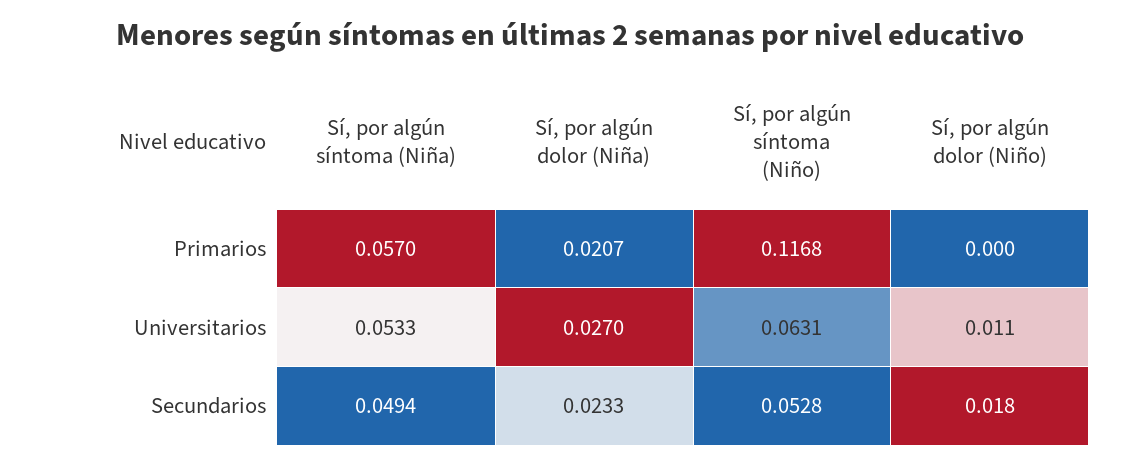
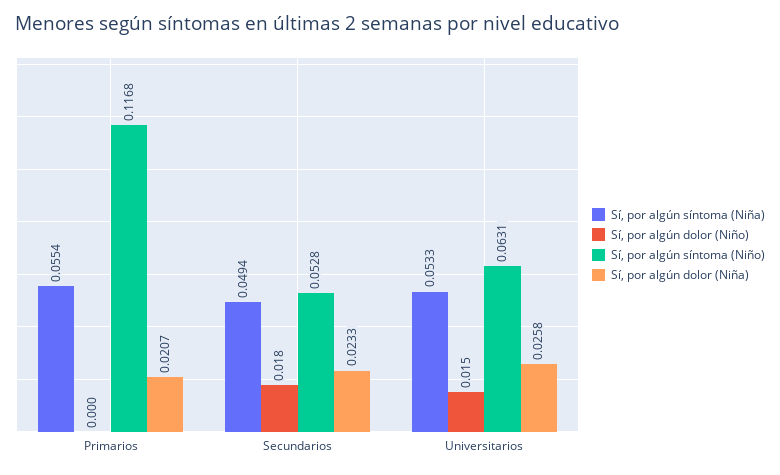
Sí, por algún síntoma (Niña), Primarios: 0.057 -> 0.0554
Sí, por algún dolor (Niña), Universitarios: 0.027 -> 0.0258
Sí, por algún dolor (Niño), Universitarios: 0.011 -> 0.015

